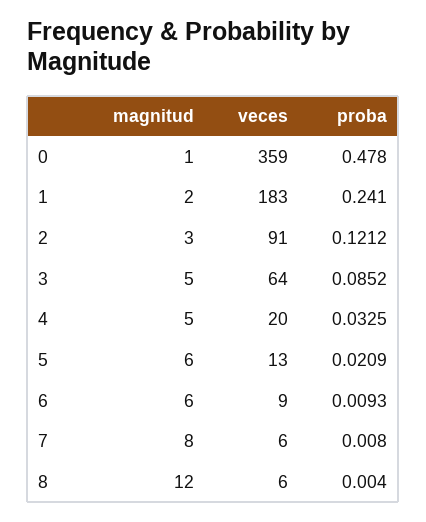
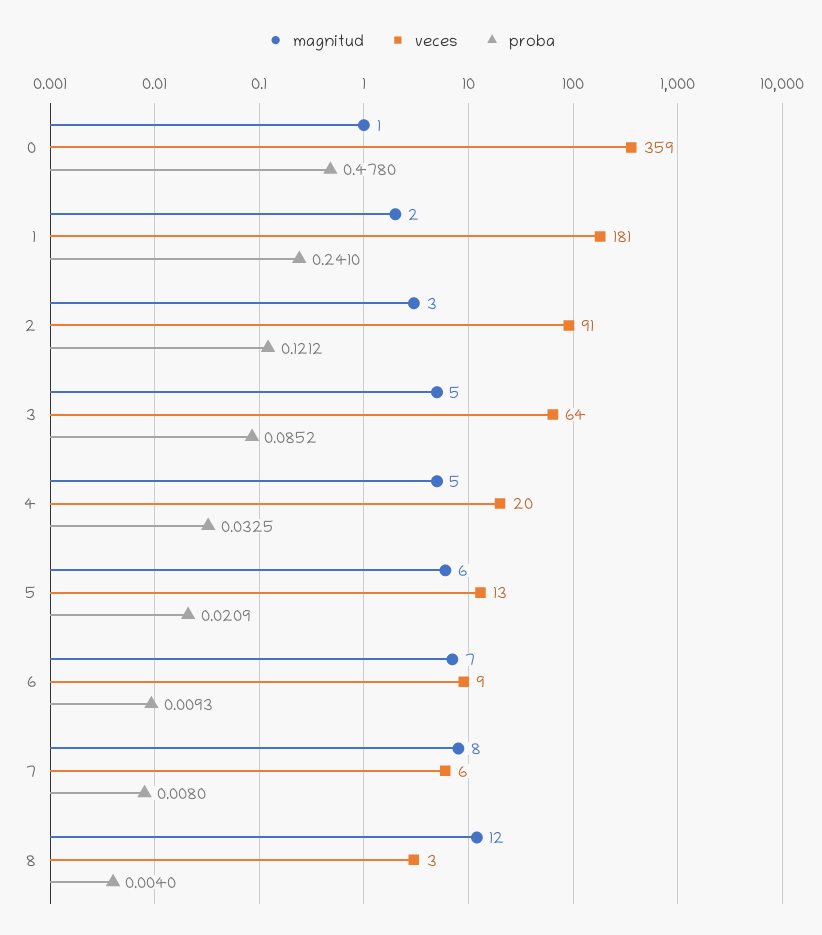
veces, 1: 183 -> 181
magnitud, 6: 6 -> 7
veces, 8: 6 -> 3

